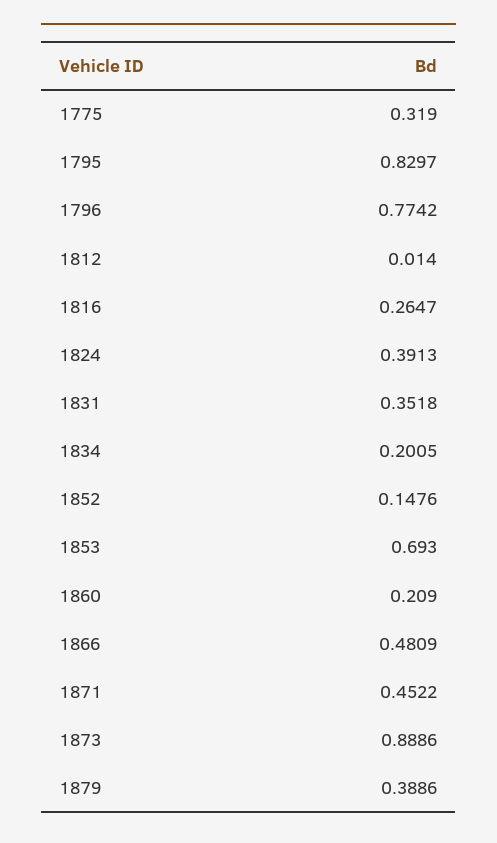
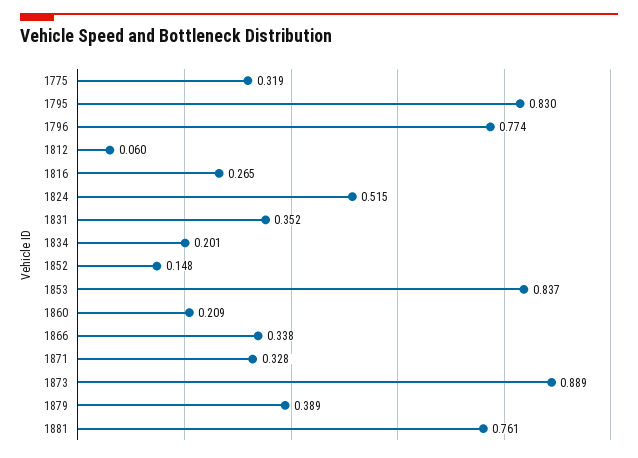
1812: 0.014 -> 0.06
1824: 0.3913 -> 0.515
1853: 0.693 -> 0.837
1866: 0.4809 -> 0.338
1871: 0.4522 -> 0.328
1881: none -> 0.761

